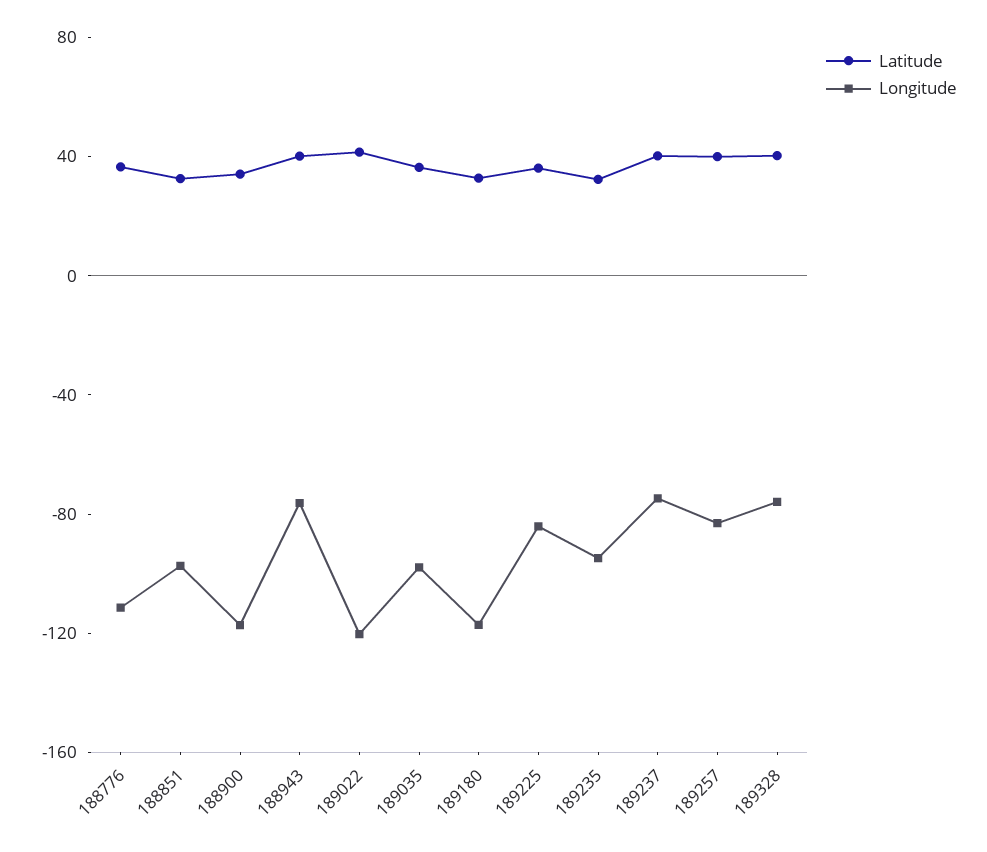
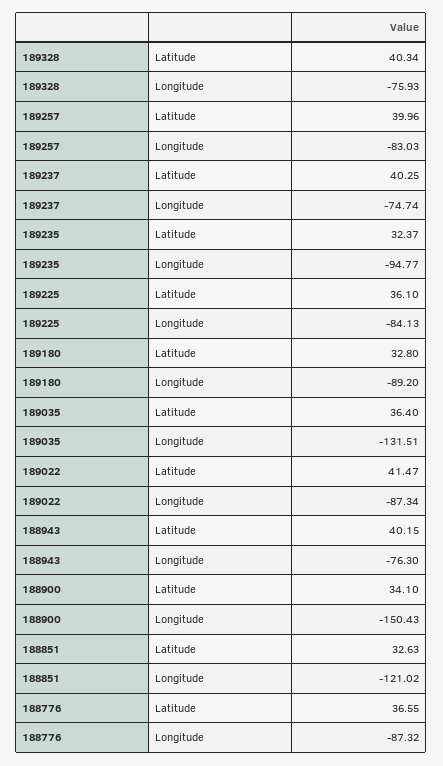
Longitude, 188776: -110 -> -87.32
Longitude, 188851: -100 -> -121.02
Longitude, 188900: -120 -> -150.43
Longitude, 189022: -120 -> -87.34
Longitude, 189035: -100 -> -131.51
Longitude, 189180: -120 -> -89.2

